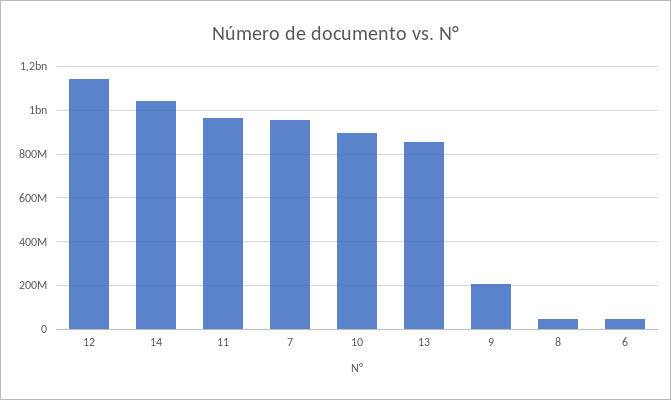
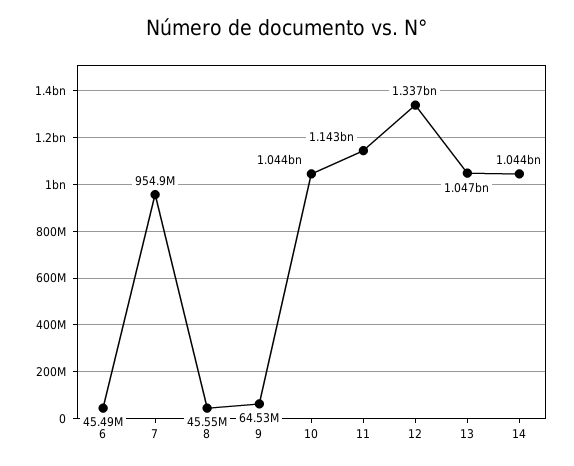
12: 1150000000 -> 1337000000
11: 950000000 -> 1143000000
10: 900000000 -> 1044000000
13: 850000000 -> 1047000000
9: 200000000 -> 64530000

